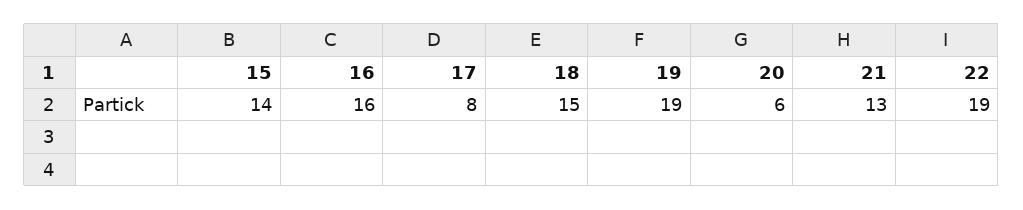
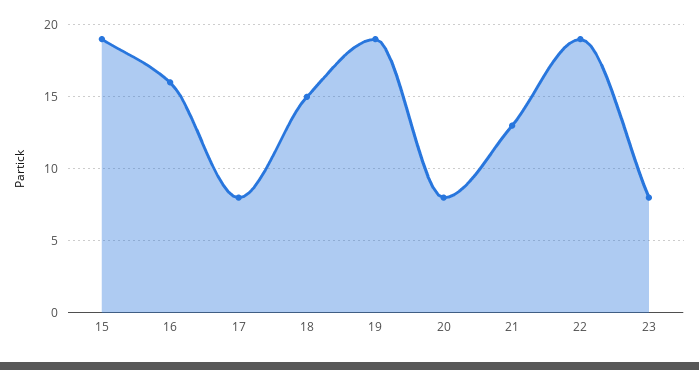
15: 14 -> 19
20: 6 -> 8
23: none -> 8

